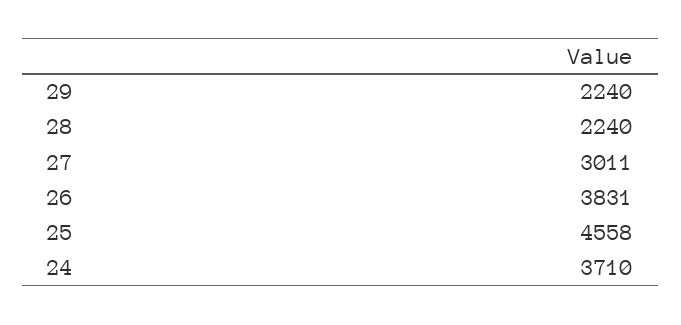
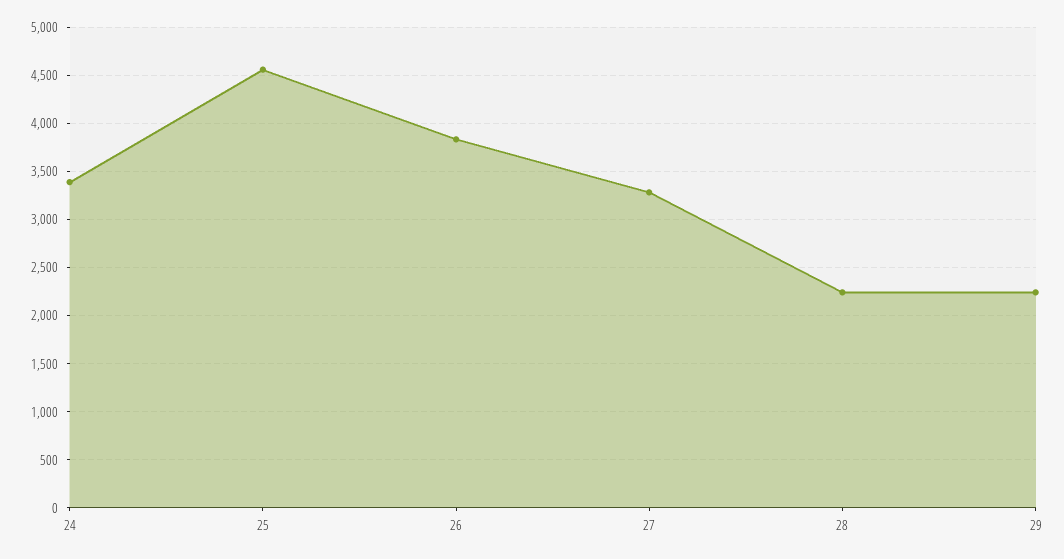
27: 3011 -> 3300
24: 3710 -> 3400

